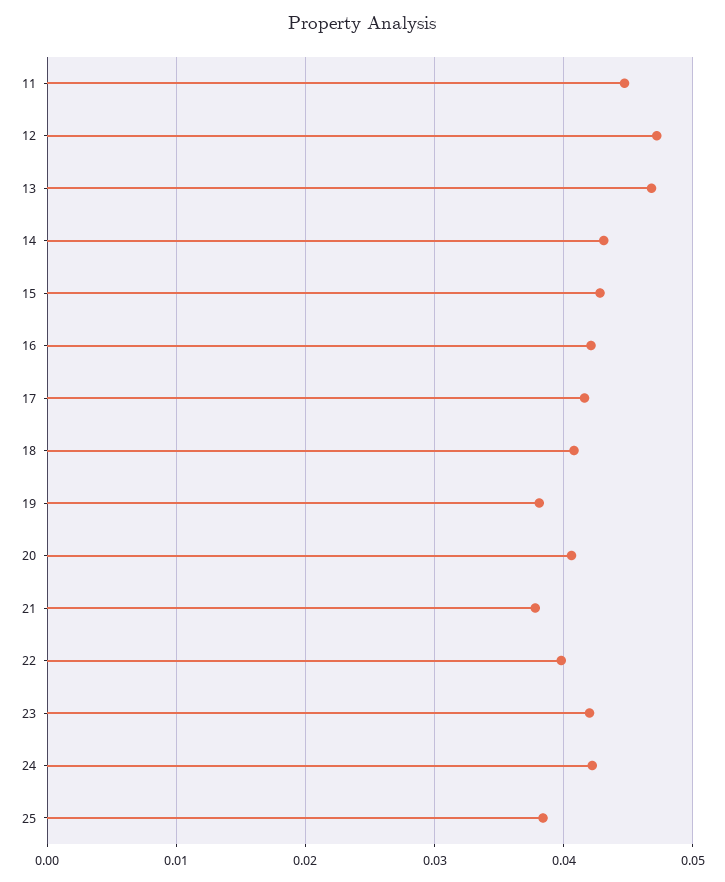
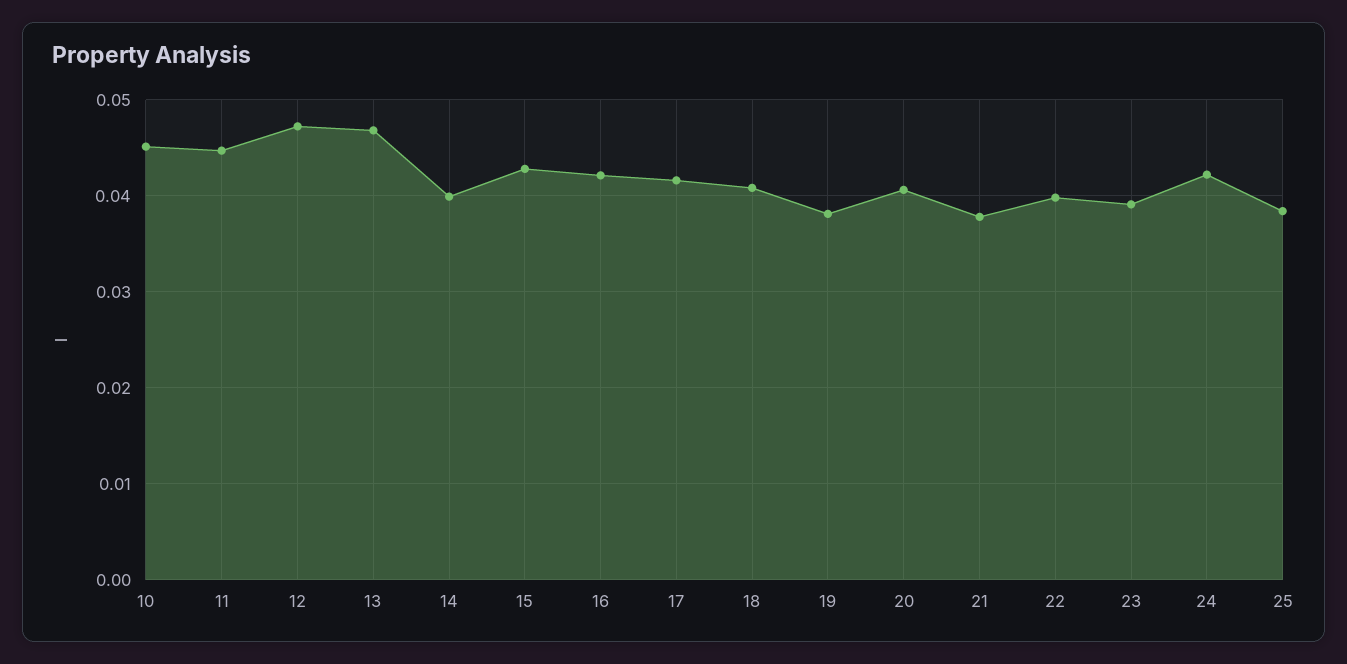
14: 0.043 -> 0.04
23: 0.042 -> 0.039
10: none -> 0.045

